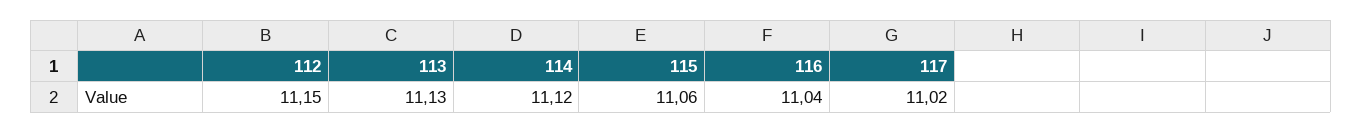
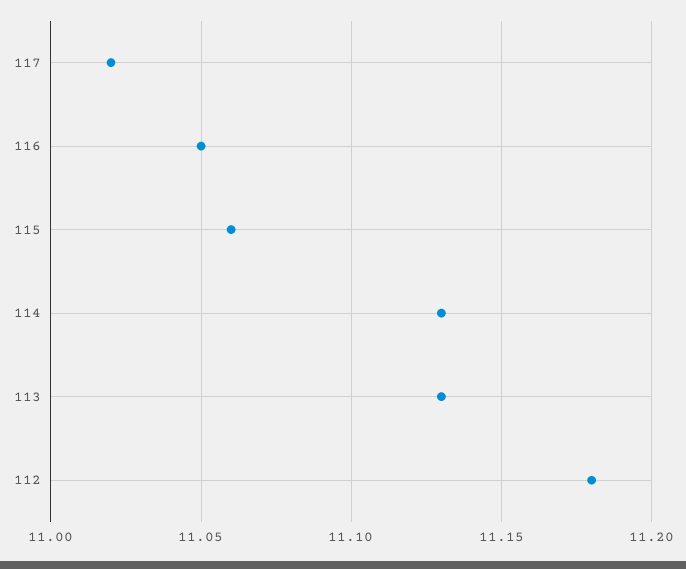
112: 11.15 -> 11.18
114: 11.12 -> 11.13
116: 11.04 -> 11.05

